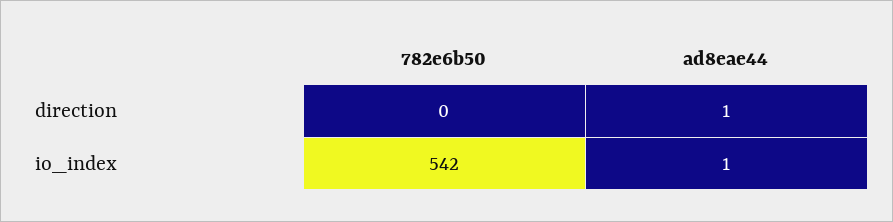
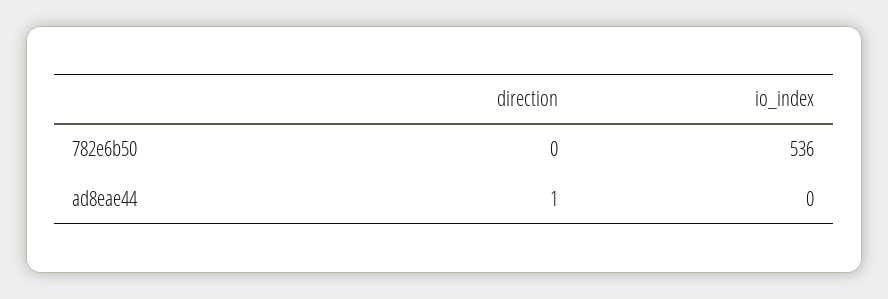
782e6b50, io_index: 542 -> 536
ad8eae44, io_index: 1 -> 0

